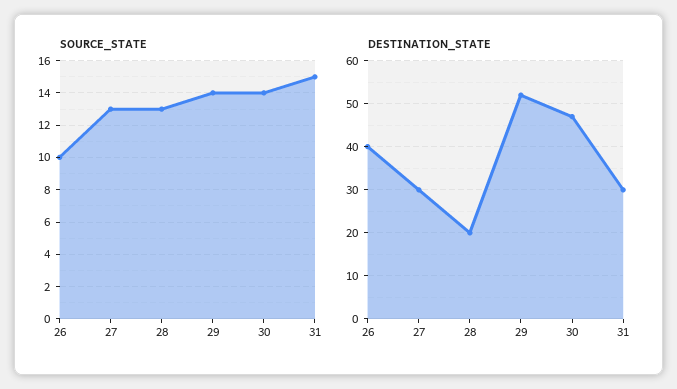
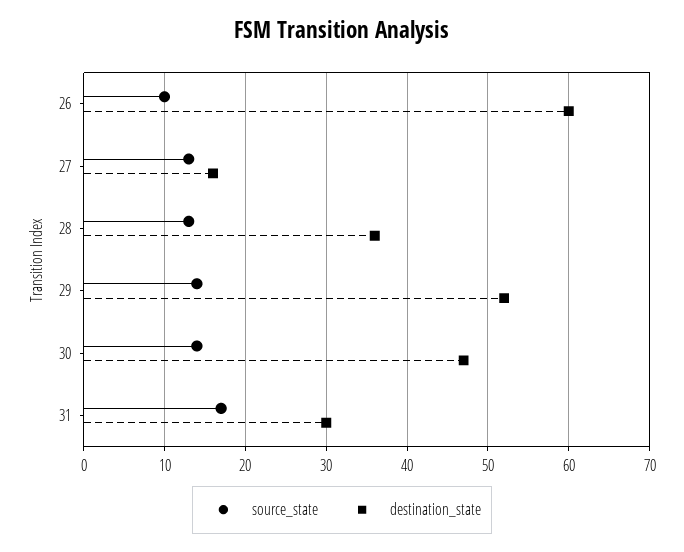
SOURCE_STATE, 31: 15 -> 17
DESTINATION_STATE, 26: 40 -> 60
DESTINATION_STATE, 27: 30 -> 16
DESTINATION_STATE, 28: 20 -> 36

